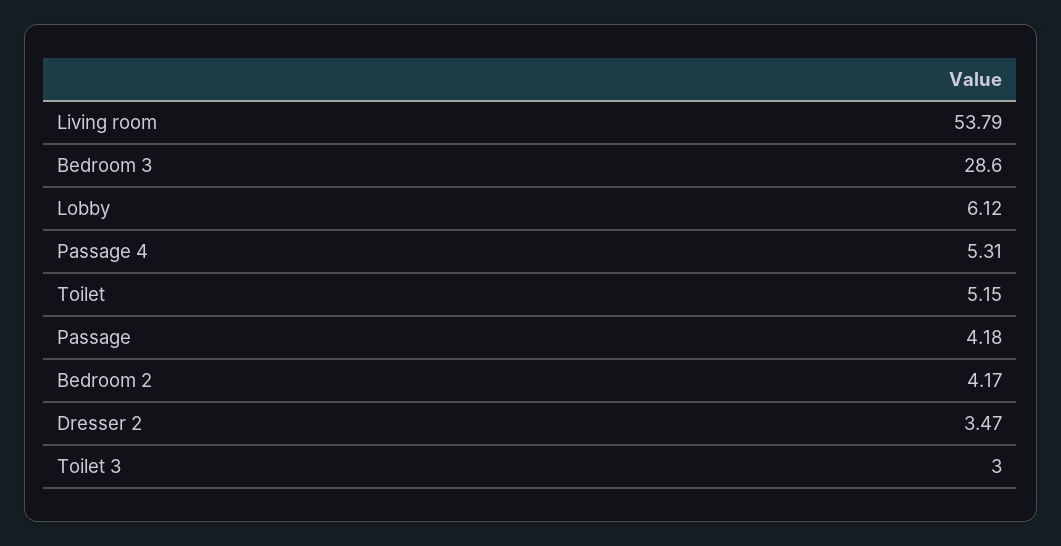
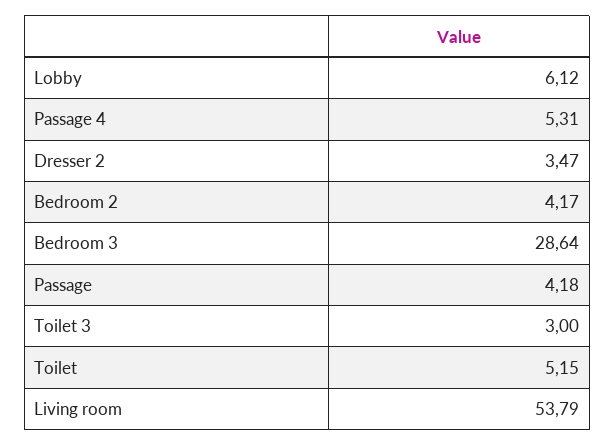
Bedroom 3: 28.6 -> 28.64

